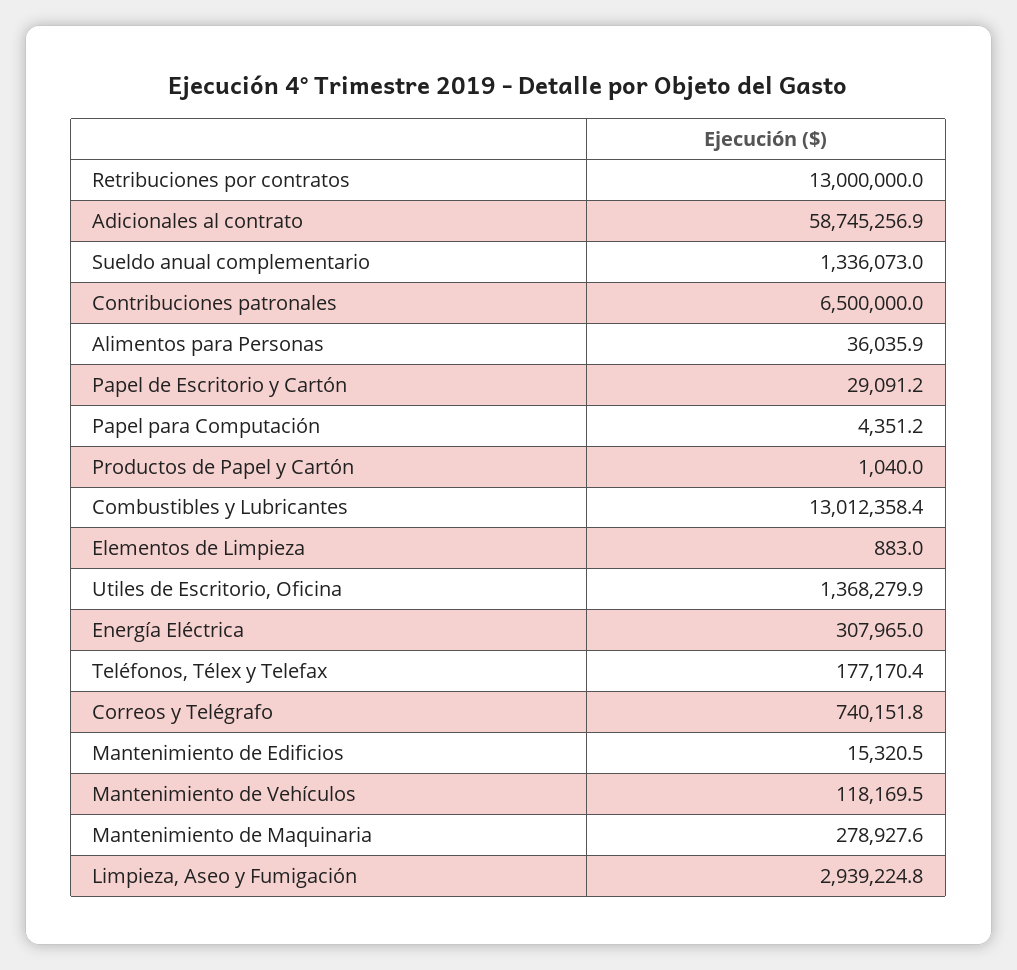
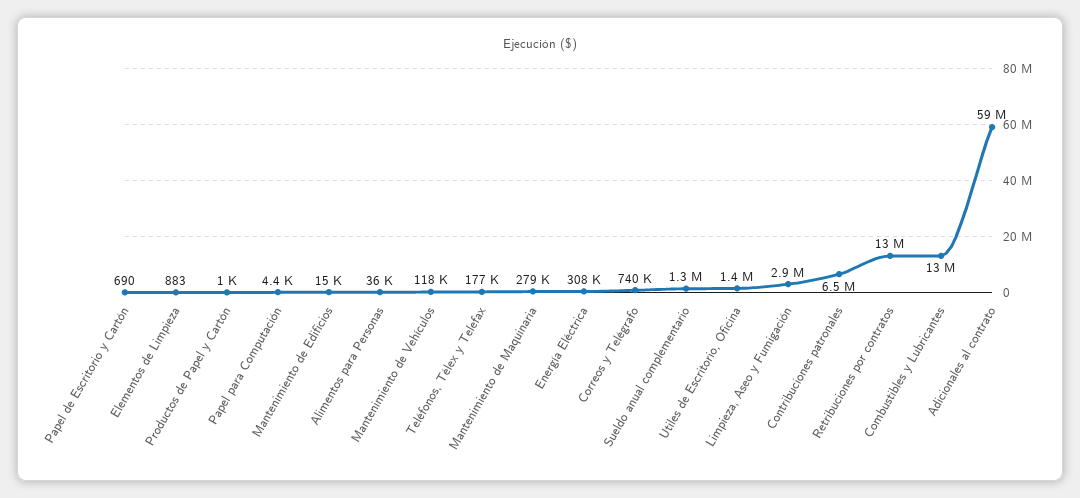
Papel de Escritorio y Cartón: 29091.2 -> 690

